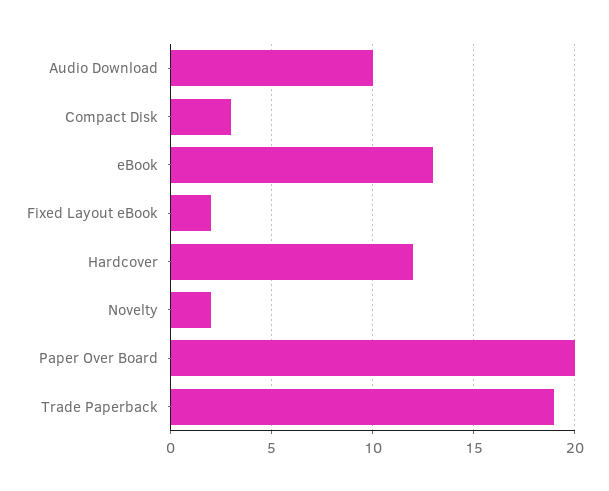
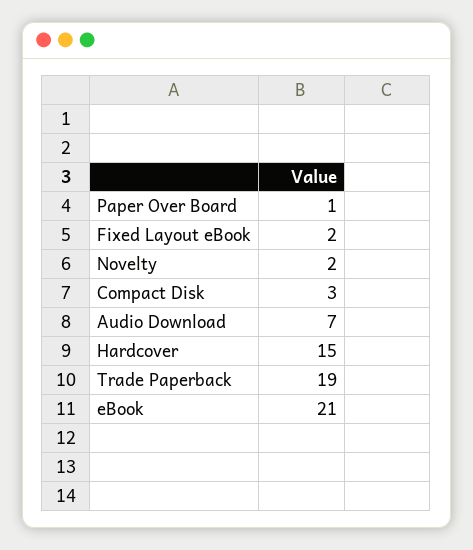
Audio Download: 10 -> 7
eBook: 13 -> 21
Hardcover: 12 -> 15
Paper Over Board: 20 -> 1

